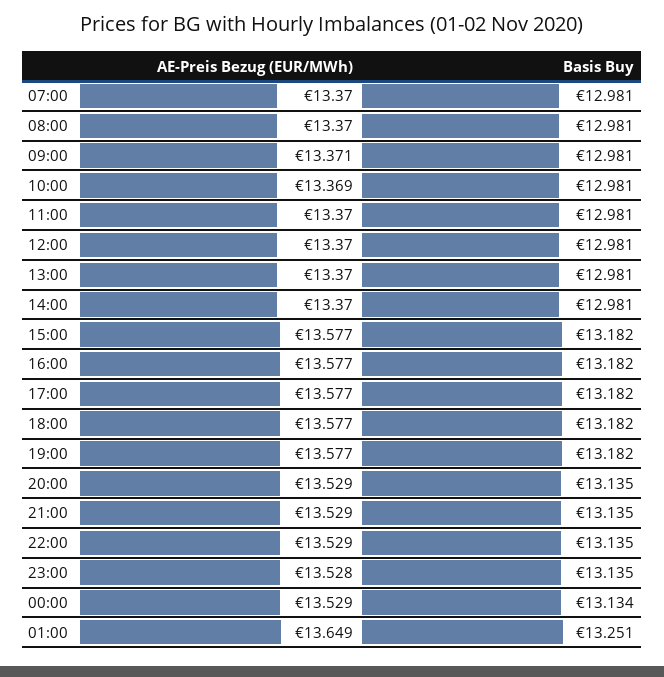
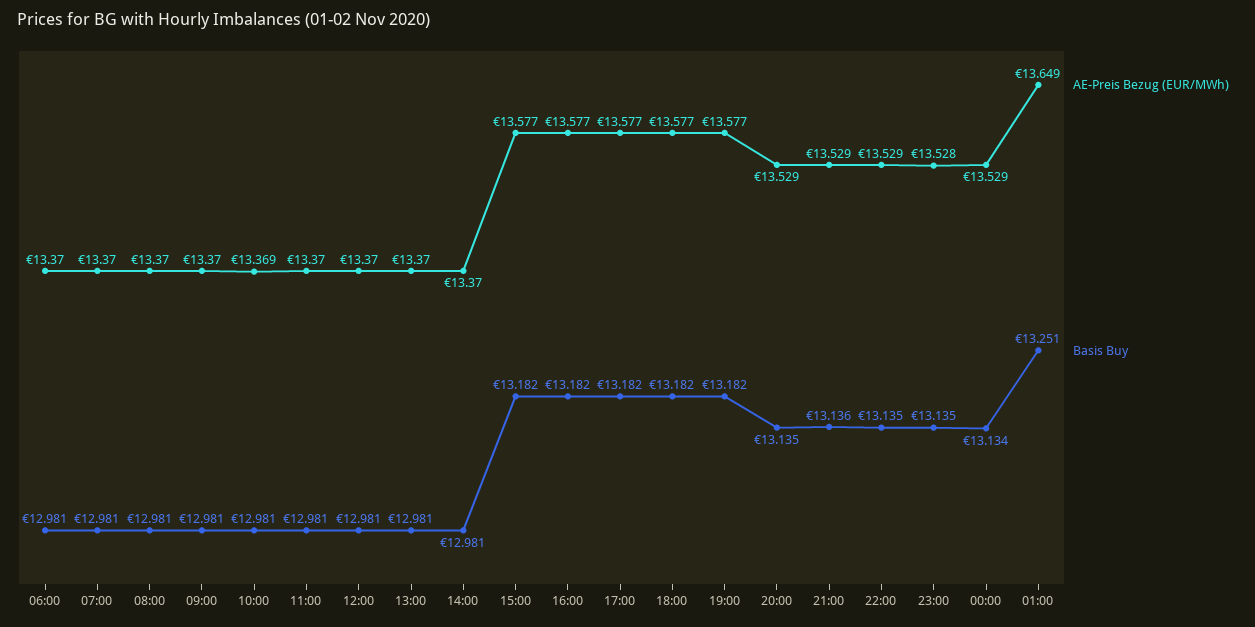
AE-Preis Bezug (EUR/MWh), 09:00: 13.371 -> 13.37
Basis Buy, 21:00: 13.135 -> 13.136
AE-Preis Bezug (EUR/MWh), 06:00: none -> 13.37
Basis Buy, 06:00: none -> 12.981

